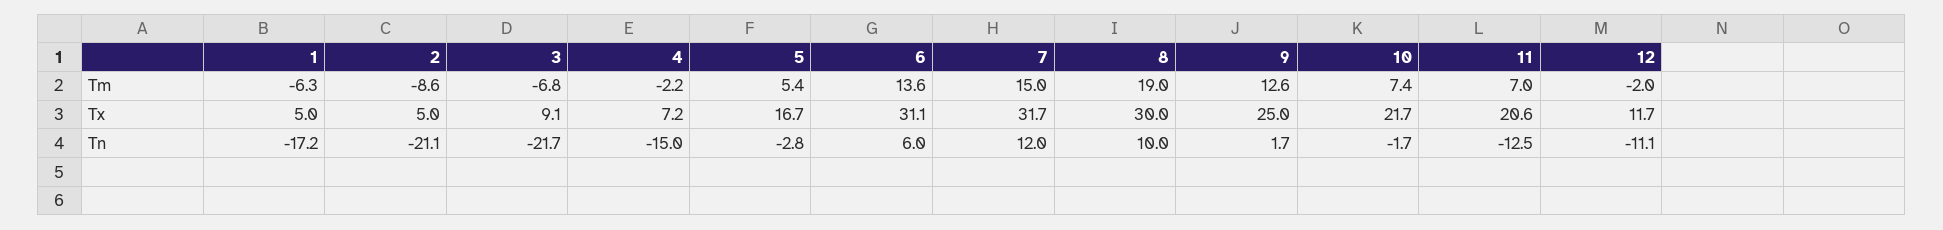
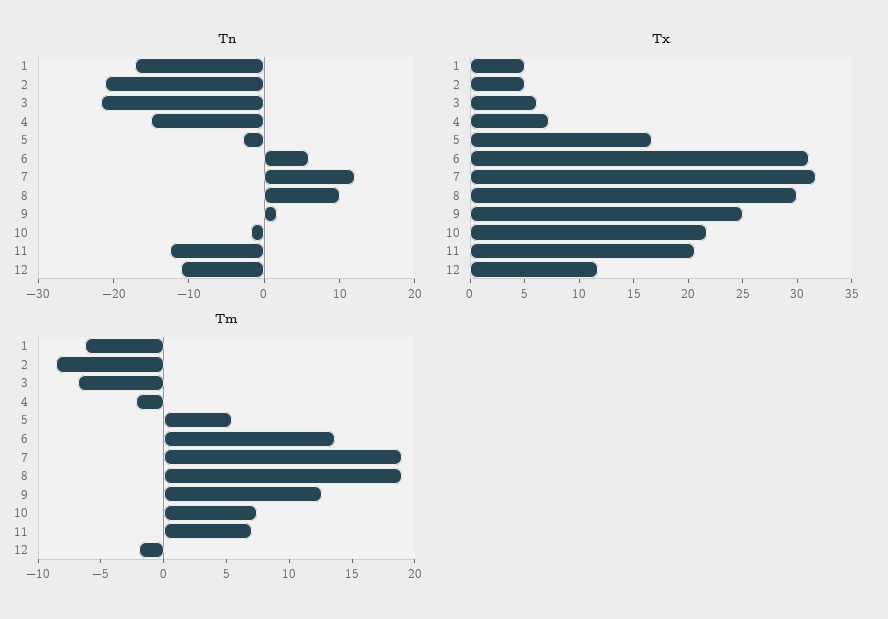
Tm, 7: 15 -> 19
Tx, 3: 9.1 -> 6

